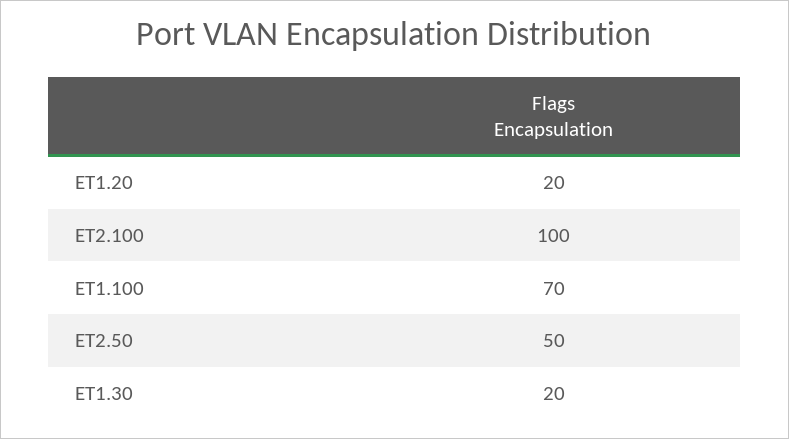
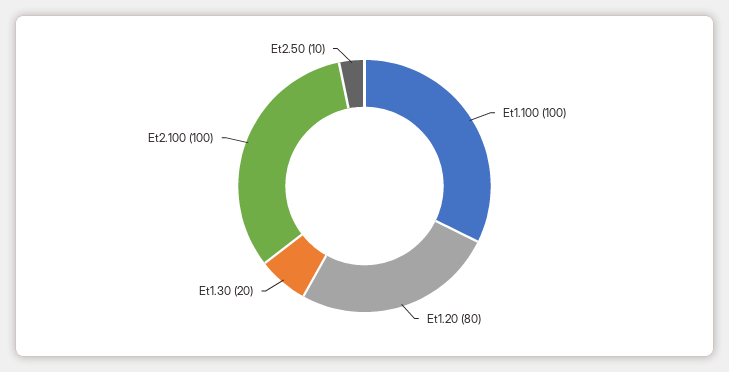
ET1.20: 20 -> 80
ET1.100: 70 -> 100
ET2.50: 50 -> 10

